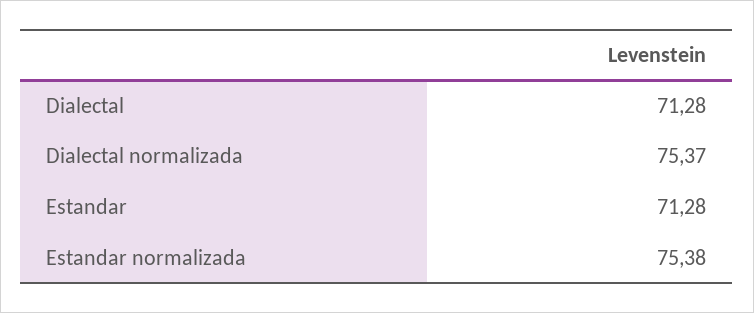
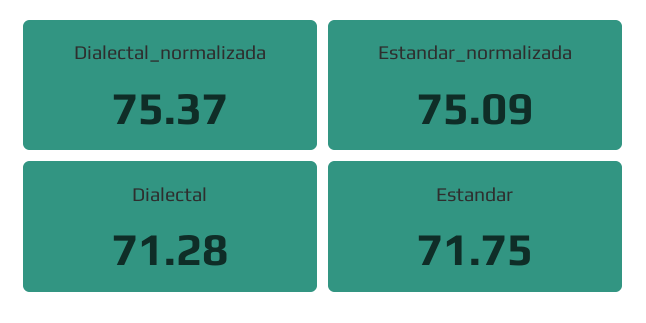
Estandar: 71.28 -> 71.75
Estandar normalizada: 75.38 -> 75.09

